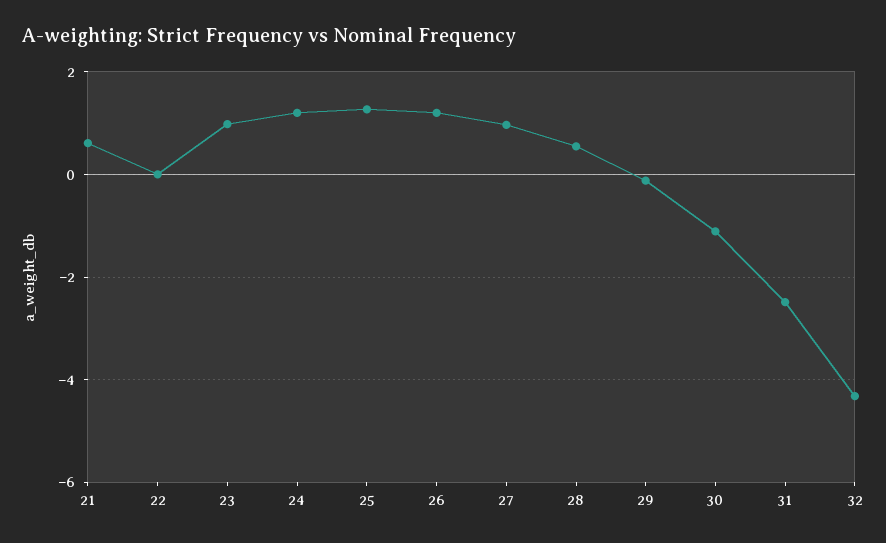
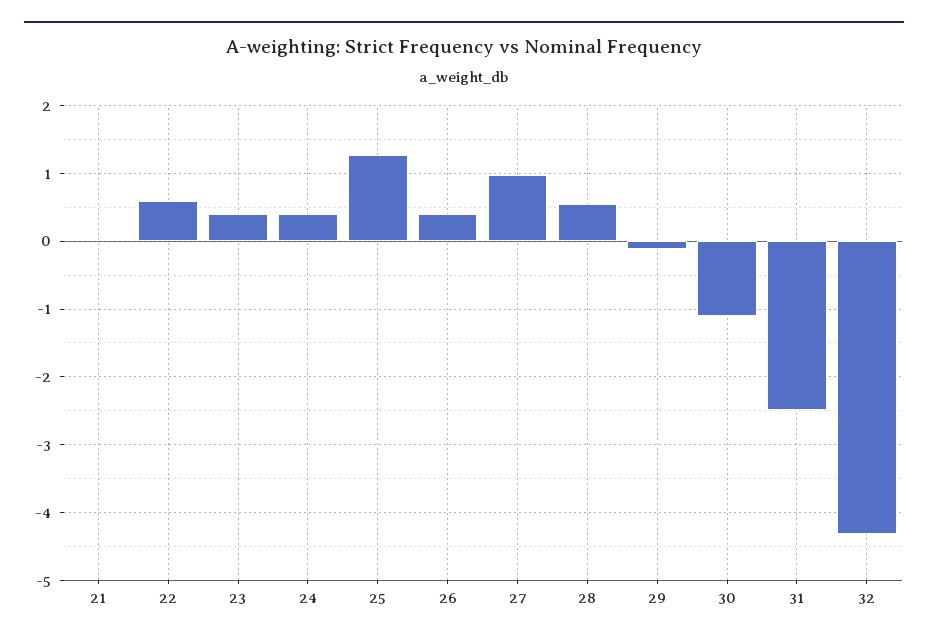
21: 0.6 -> 0
22: 0 -> 0.6
23: 1 -> 0.4
24: 1.2 -> 0.4
26: 1.2 -> 0.4

